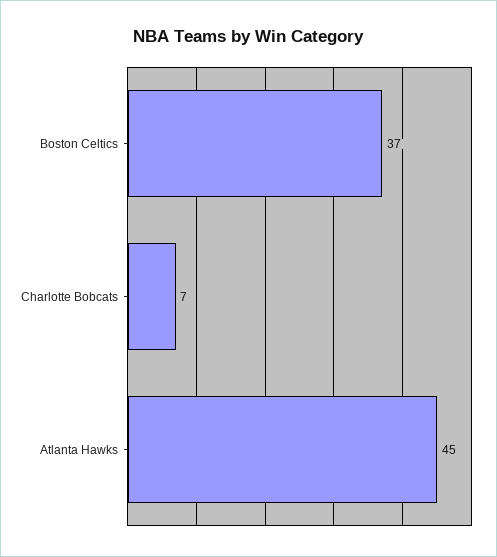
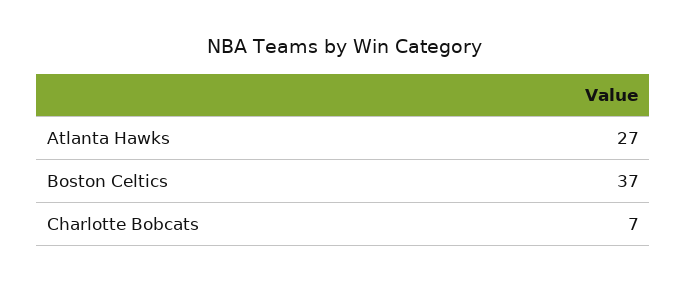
Atlanta Hawks: 45 -> 27

